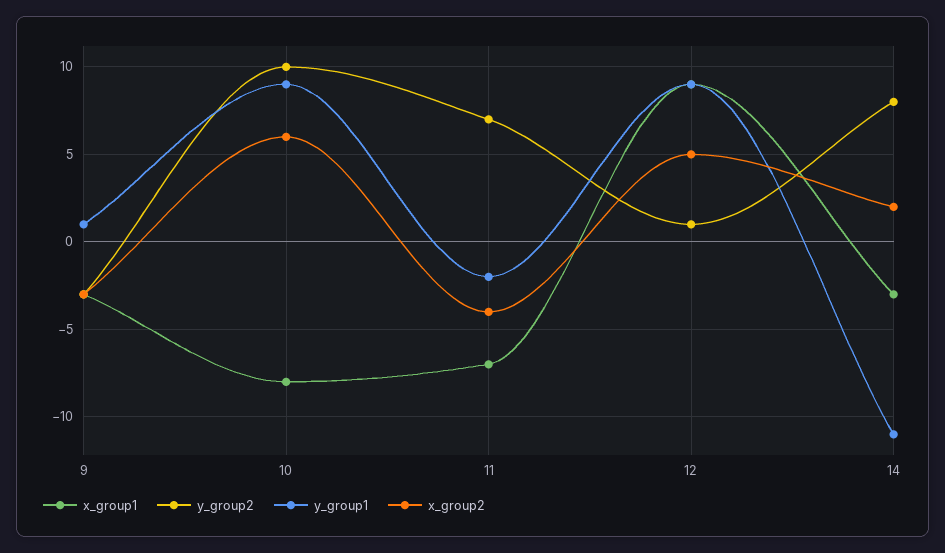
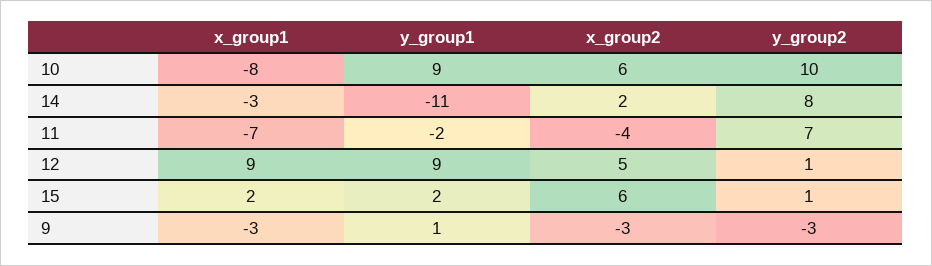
x_group1, 15: none -> 2
y_group1, 15: none -> 2
x_group2, 15: none -> 6
y_group2, 15: none -> 1

